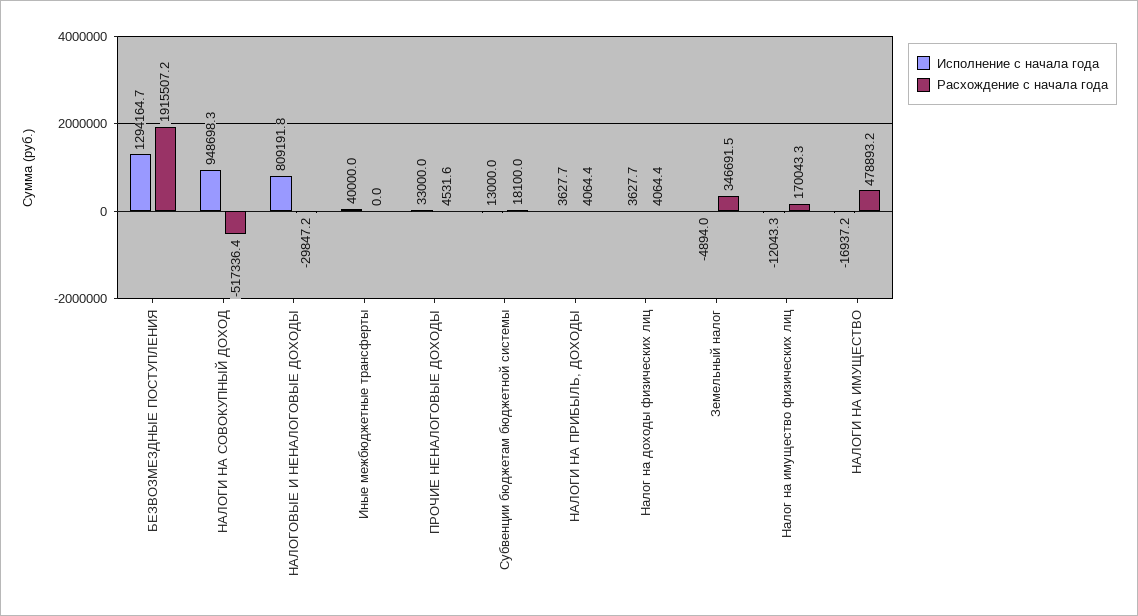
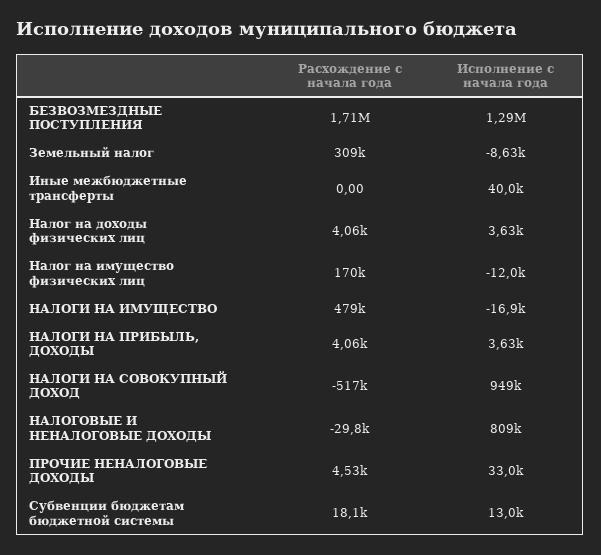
Расхождение с начала года, БЕЗВОЗМЕЗДНЫЕ ПОСТУПЛЕНИЯ: 1915507.2 -> 1710000
Исполнение с начала года, Земельный налог: -4894 -> -8630
Расхождение с начала года, Земельный налог: 346691.5 -> 309000

